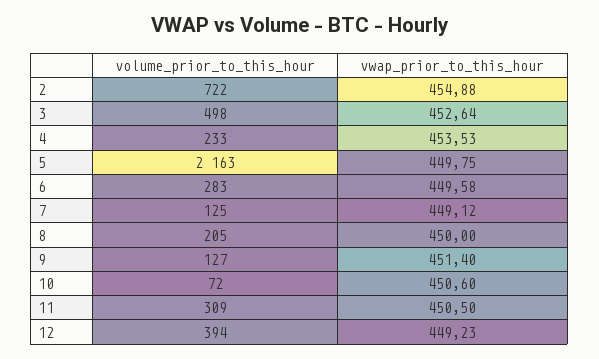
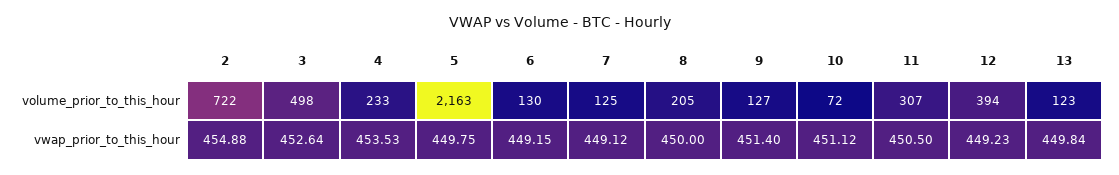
volume_prior_to_this_hour, 6: 283 -> 130
vwap_prior_to_this_hour, 6: 449.58 -> 449.15
vwap_prior_to_this_hour, 10: 450.6 -> 451.12
volume_prior_to_this_hour, 11: 309 -> 307
volume_prior_to_this_hour, 13: none -> 123
vwap_prior_to_this_hour, 13: none -> 449.84

